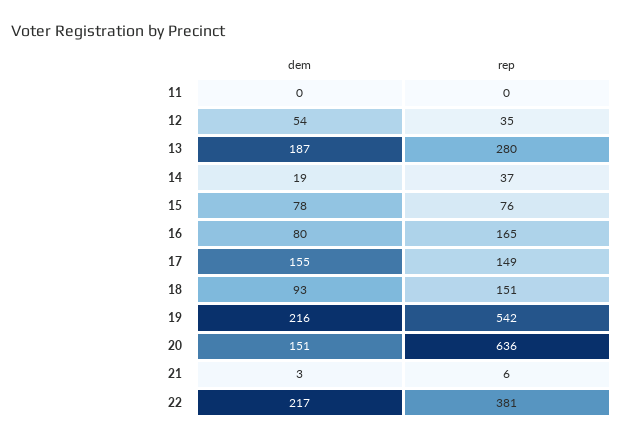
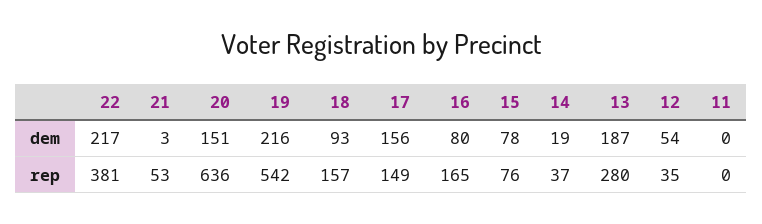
dem, 17: 155 -> 156
rep, 18: 151 -> 157
rep, 21: 6 -> 53

